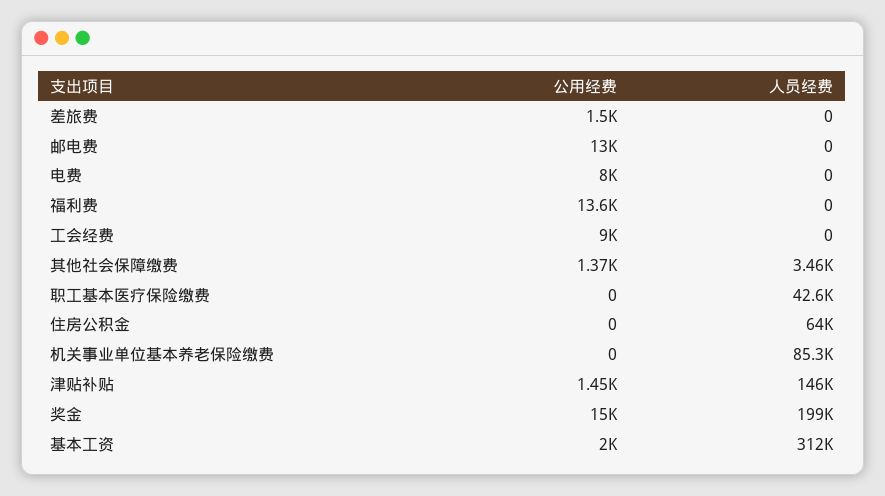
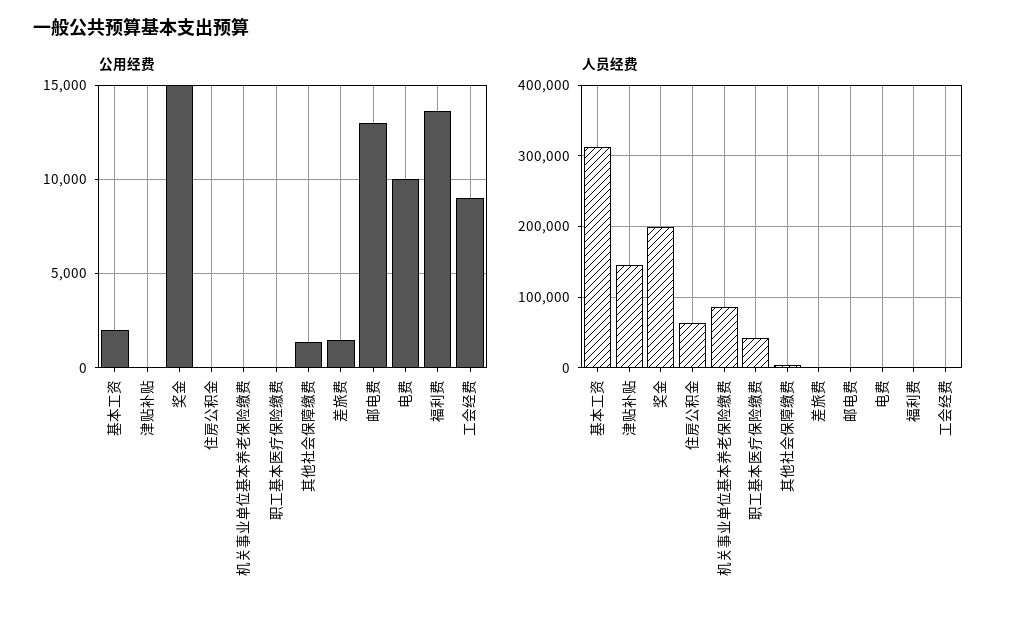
公用经费, 电费: 8000 -> 10000
公用经费, 津贴补贴: 1450 -> 0

